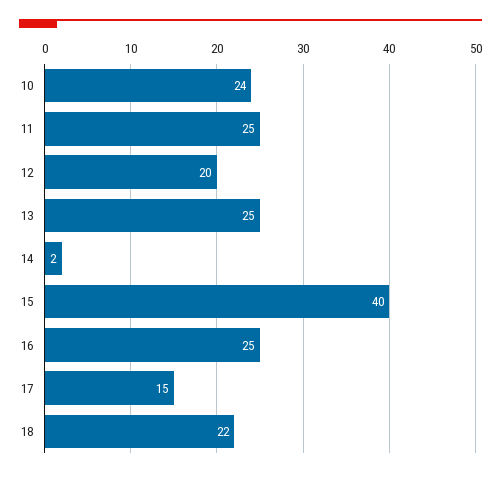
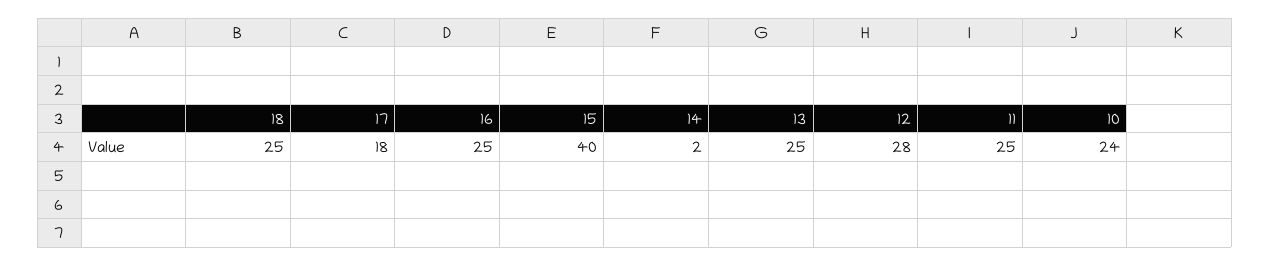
12: 20 -> 28
17: 15 -> 18
18: 22 -> 25

